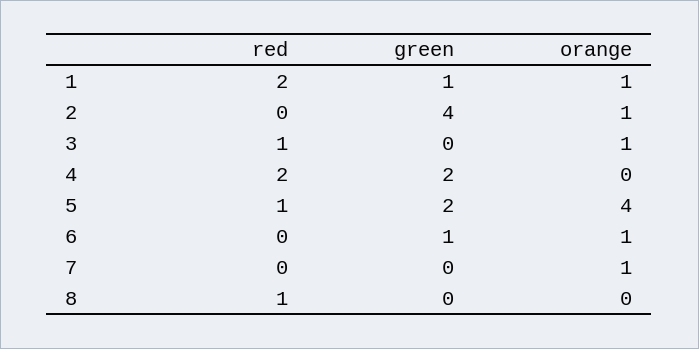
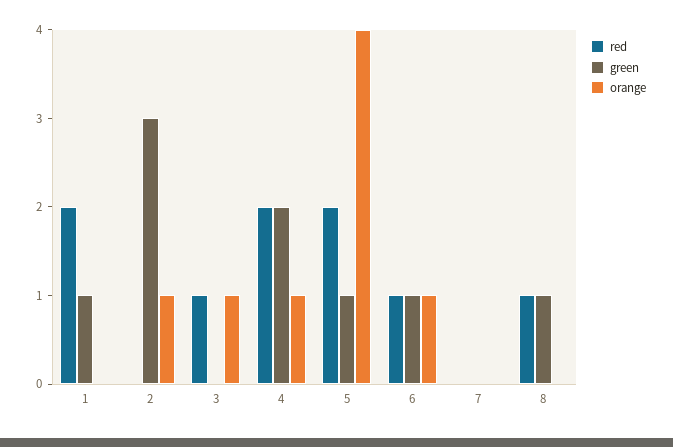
orange, 1: 1 -> 0
green, 2: 4 -> 3
orange, 4: 0 -> 1
red, 5: 1 -> 2
green, 5: 2 -> 1
red, 6: 0 -> 1
orange, 7: 1 -> 0
green, 8: 0 -> 1

